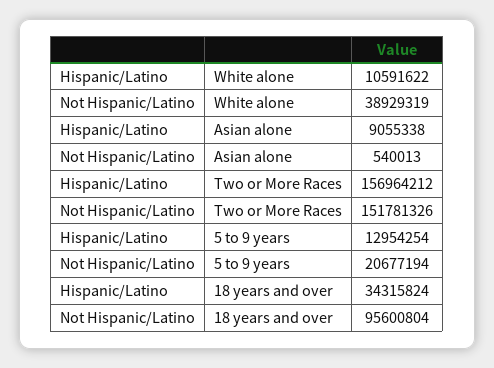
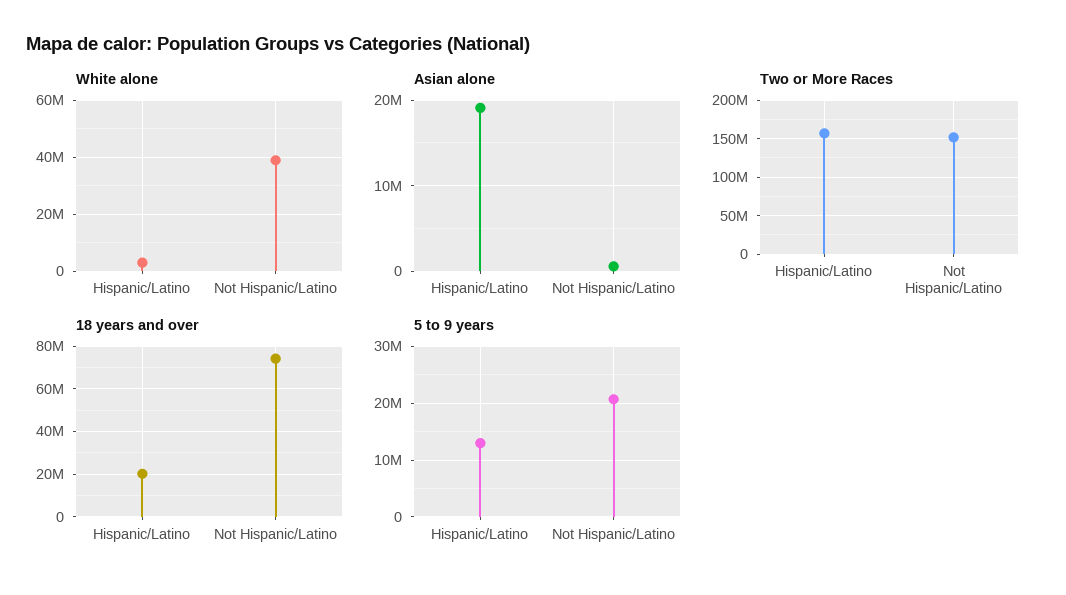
White alone, Hispanic/Latino: 10591622 -> 2500000
Asian alone, Hispanic/Latino: 9055338 -> 19000000
18 years and over, Hispanic/Latino: 34315824 -> 20000000
18 years and over, Not Hispanic/Latino: 95600804 -> 75000000

